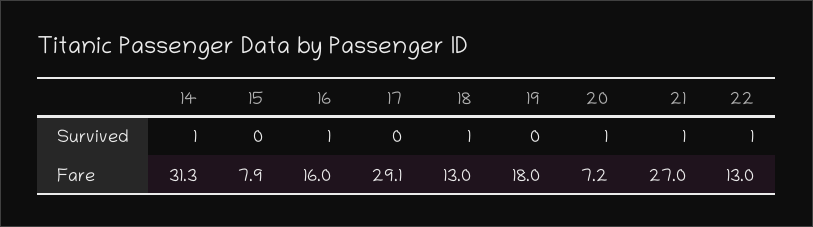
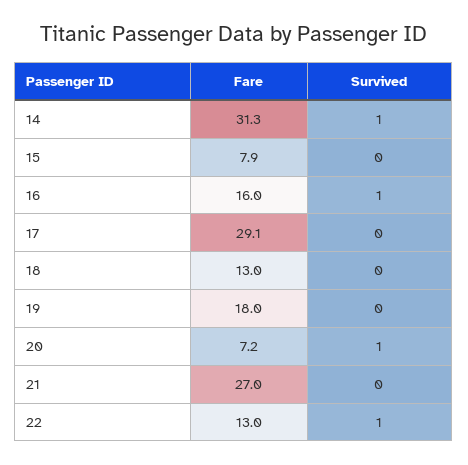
18, Survived: 1 -> 0
21, Survived: 1 -> 0

